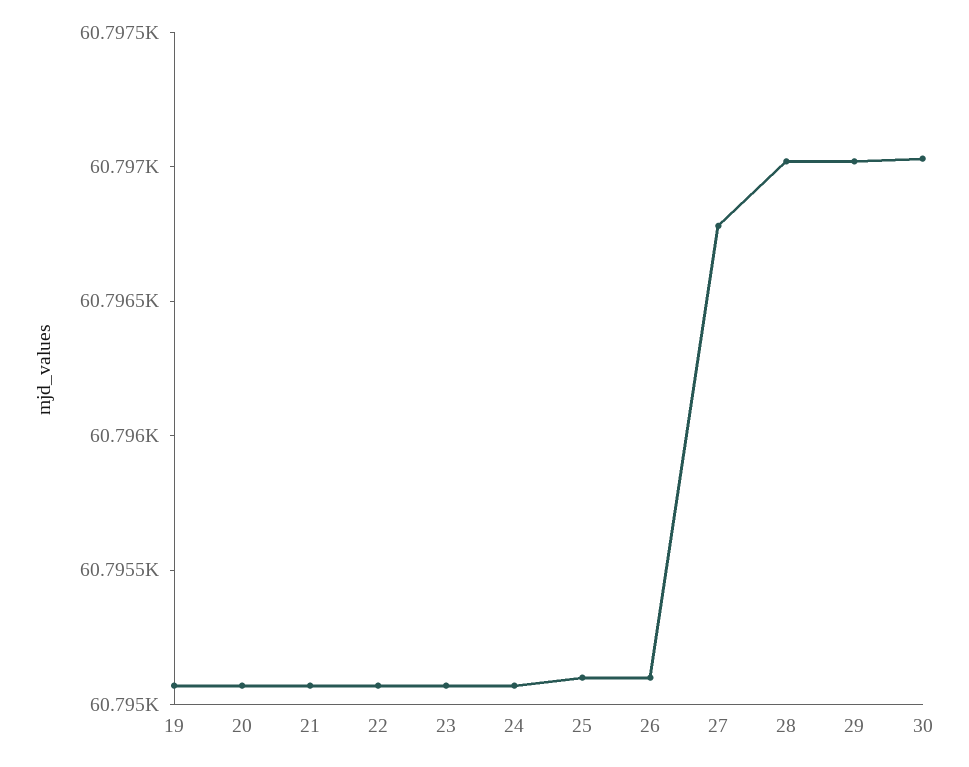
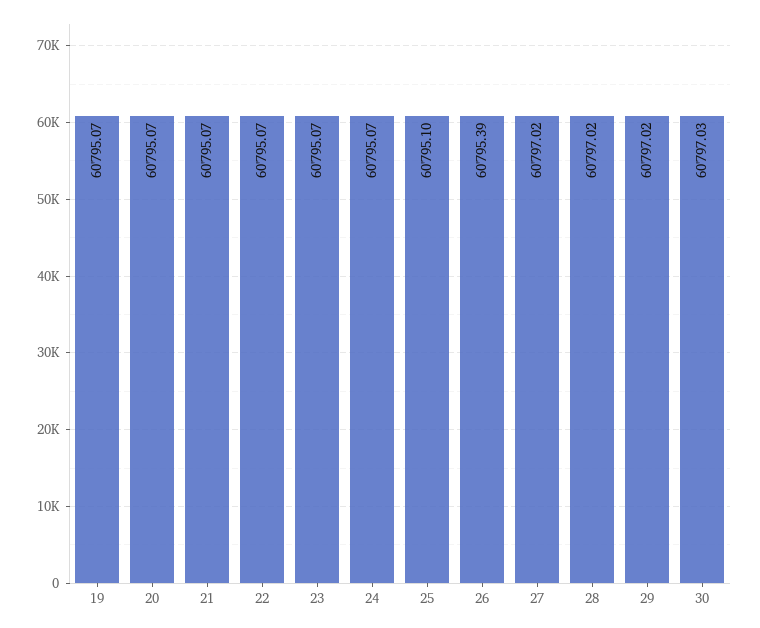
26: 60795.1 -> 60795.39
27: 60796.8 -> 60797.02

